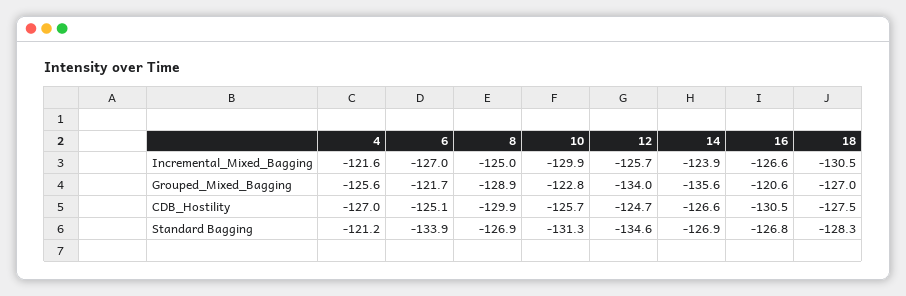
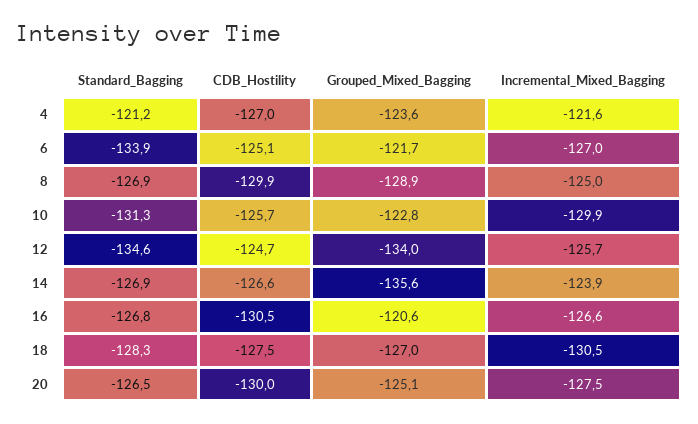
4, Grouped_Mixed_Bagging: -125.6 -> -123.6
20, Standard Bagging: none -> -126.5
20, CDB_Hostility: none -> -130
20, Grouped_Mixed_Bagging: none -> -125.1
20, Incremental_Mixed_Bagging: none -> -127.5

